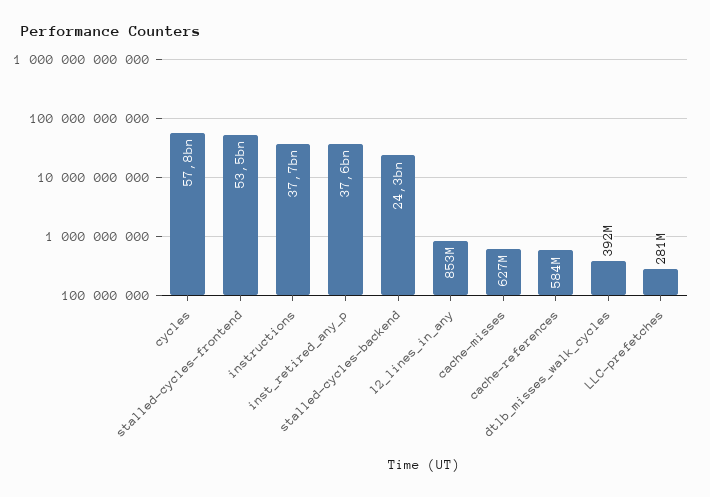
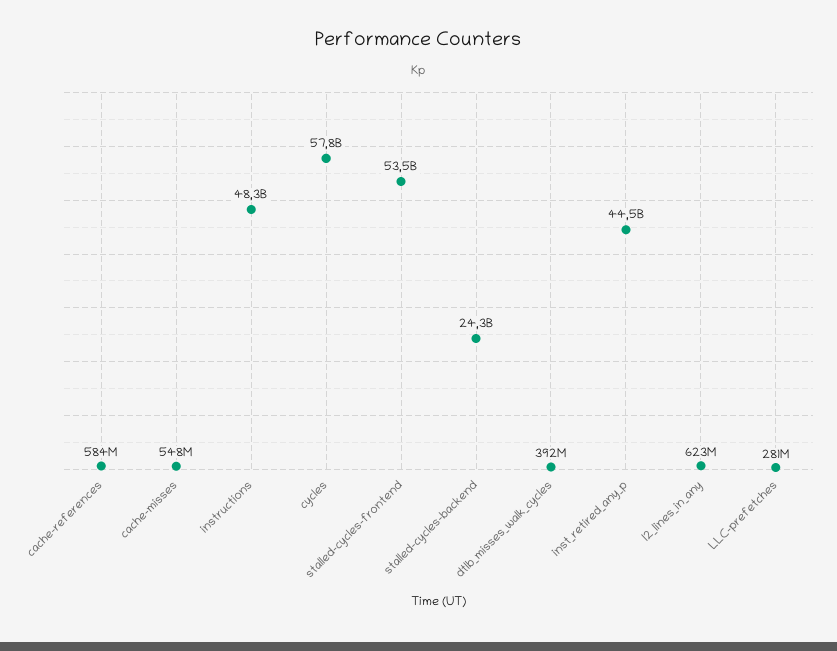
instructions: 37700000000 -> 48300000000
inst_retired_any_p: 37600000000 -> 44500000000
l2_lines_in_any: 853000000 -> 623000000
cache-misses: 627000000 -> 548000000

